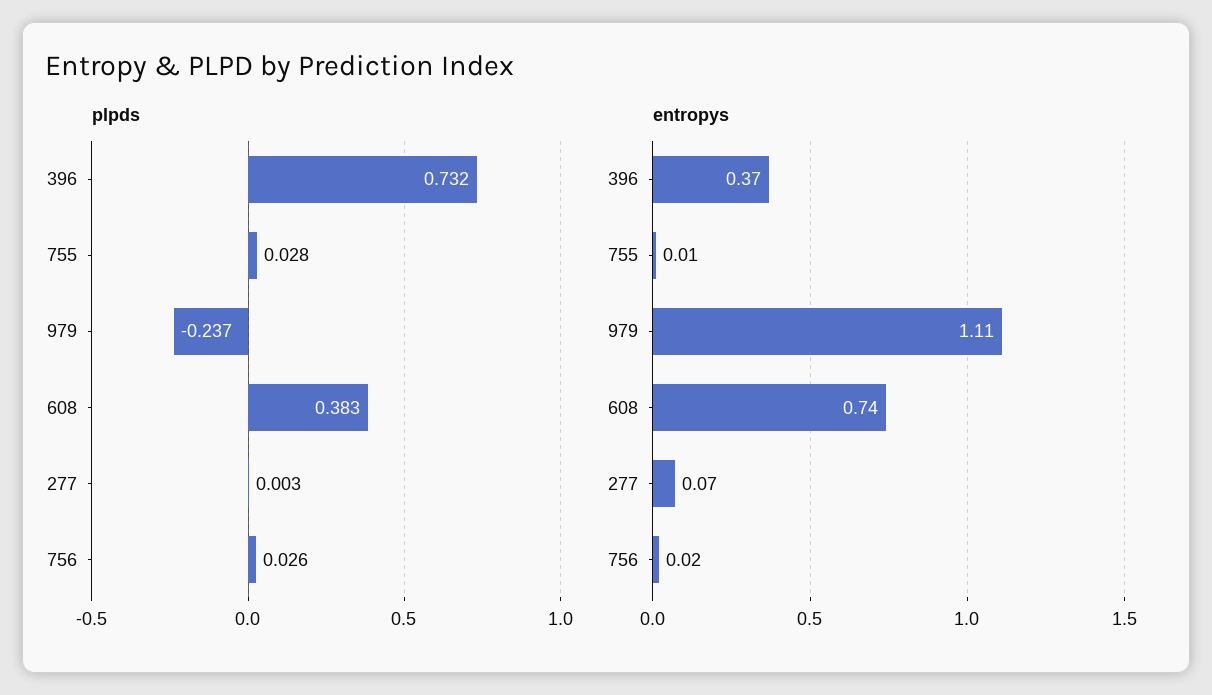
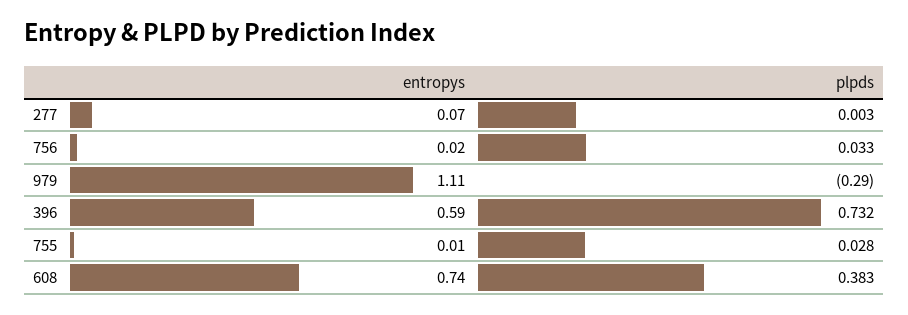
plpds, 979: -0.237 -> -0.29
plpds, 756: 0.026 -> 0.033
entropys, 396: 0.37 -> 0.59

